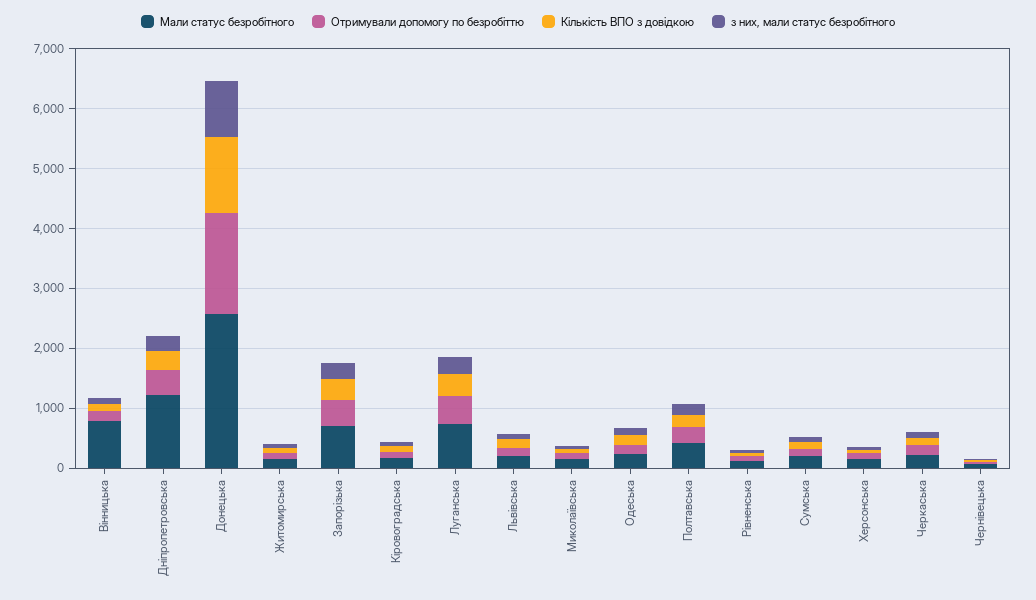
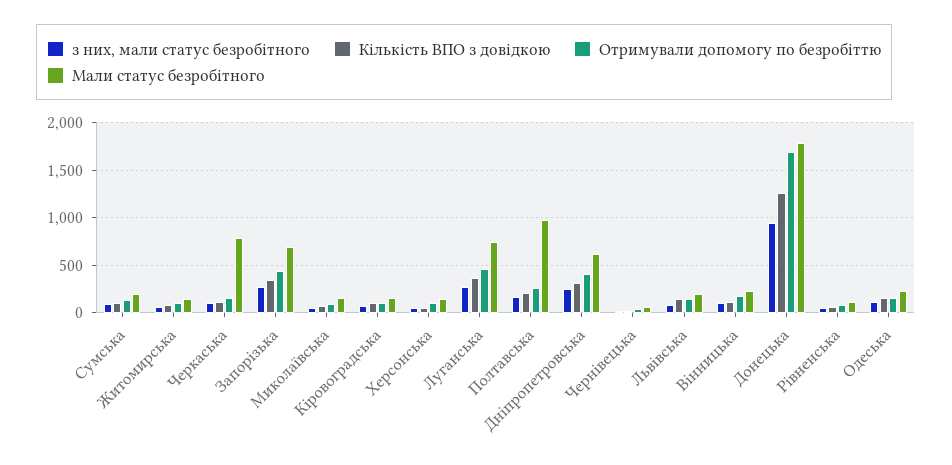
Мали статус безробітного, Вінницька: 800 -> 200
Мали статус безробітного, Дніпропетровська: 1200 -> 600
Мали статус безробітного, Донецька: 2600 -> 1800
Мали статус безробітного, Полтавська: 400 -> 1000
Мали статус безробітного, Черкаська: 200 -> 800

